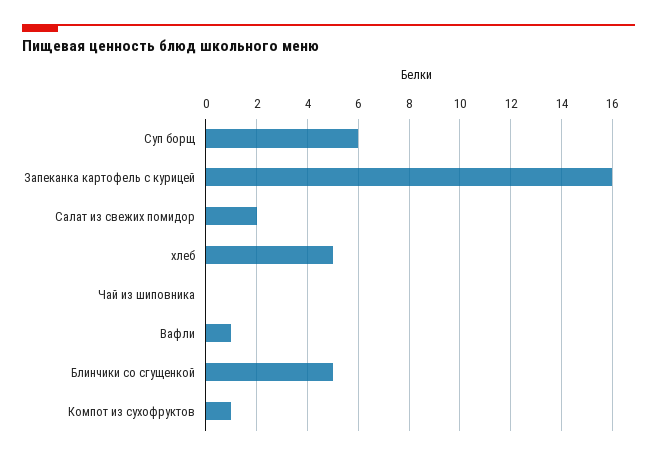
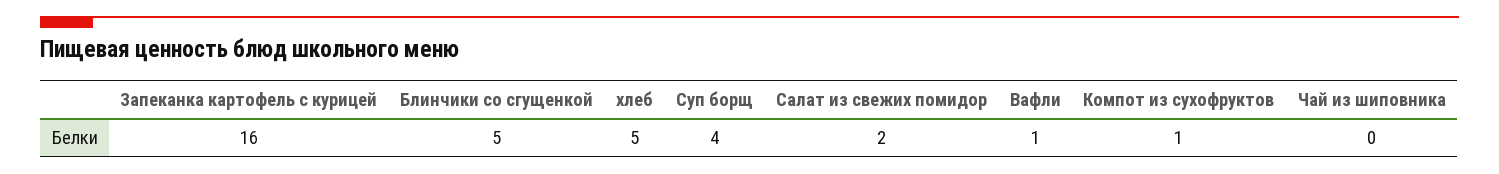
Суп борщ: 6 -> 4

